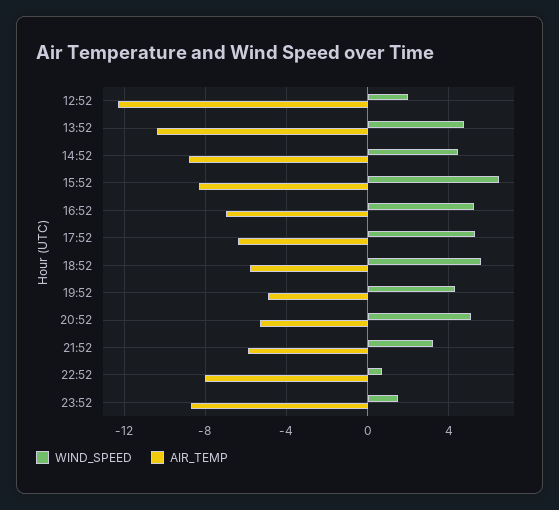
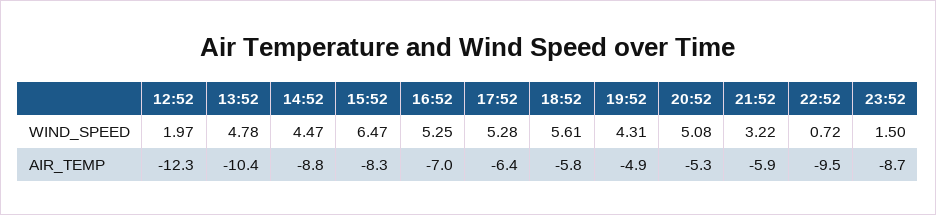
AIR_TEMP, 22:52: -8 -> -9.5

